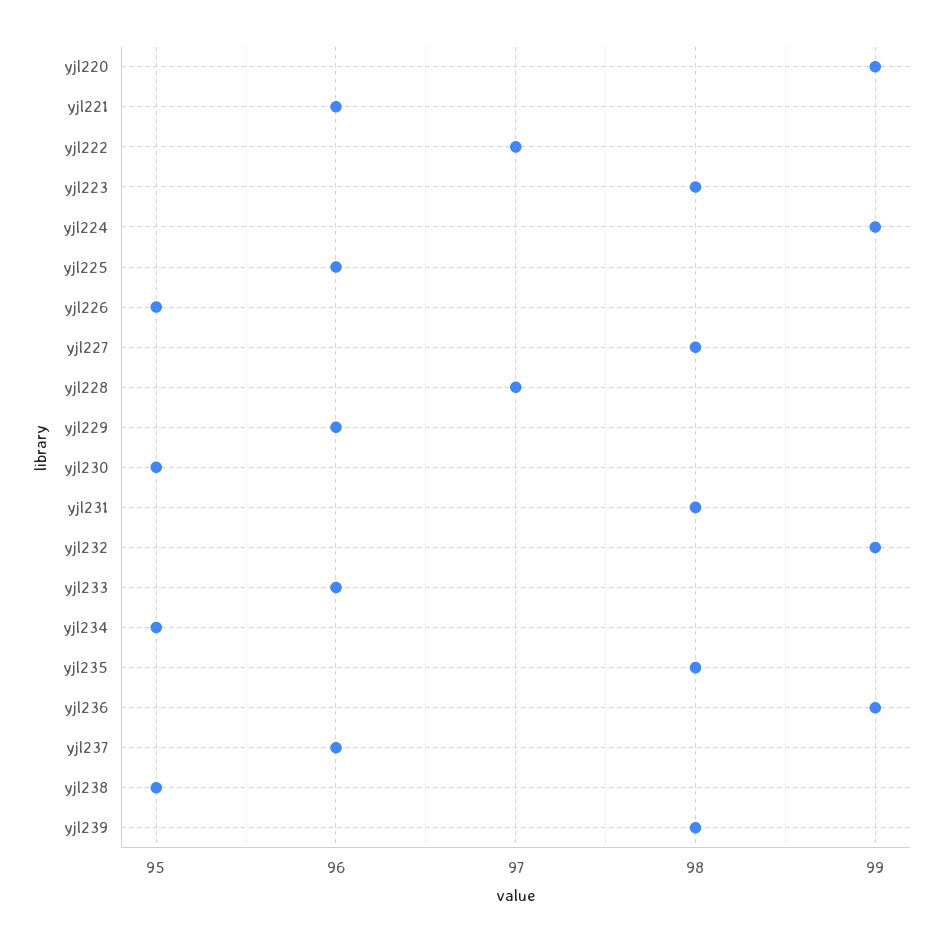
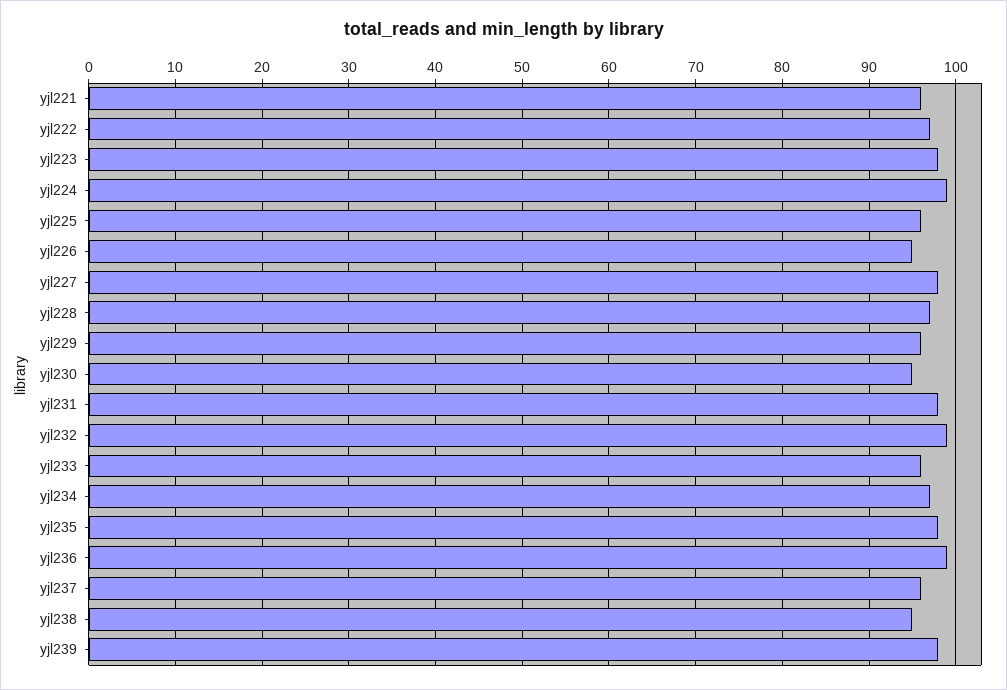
yjl220: 99 -> none
yjl234: 95 -> 97

